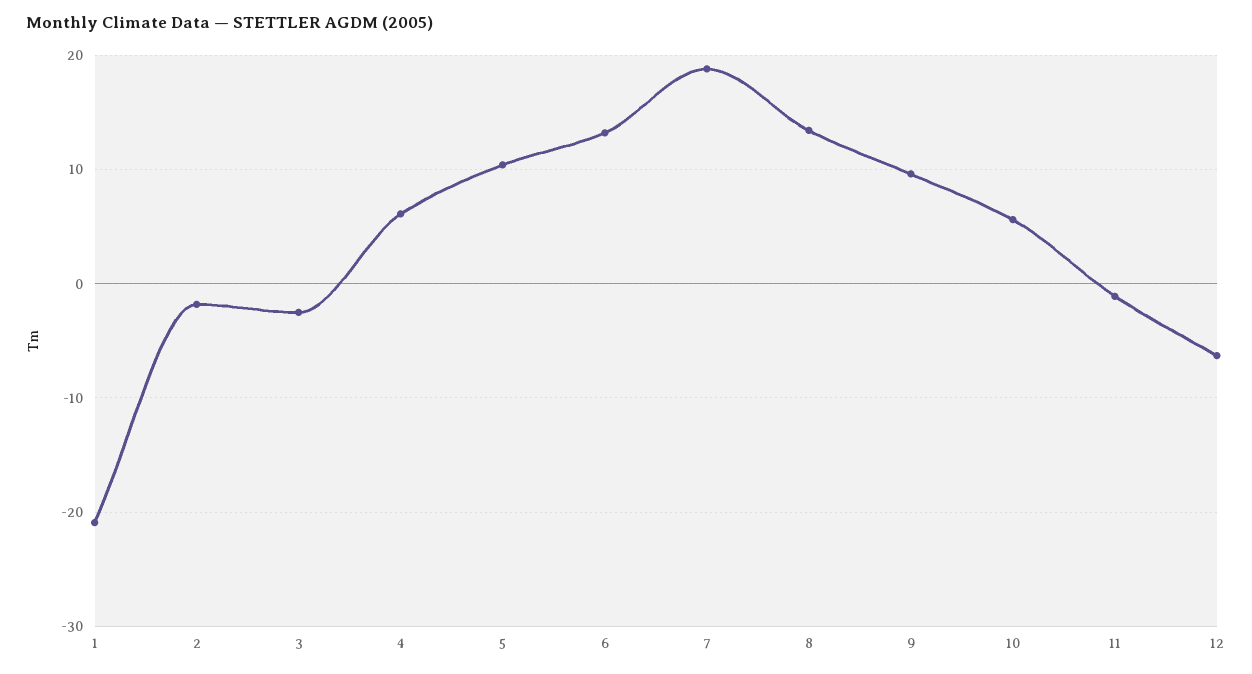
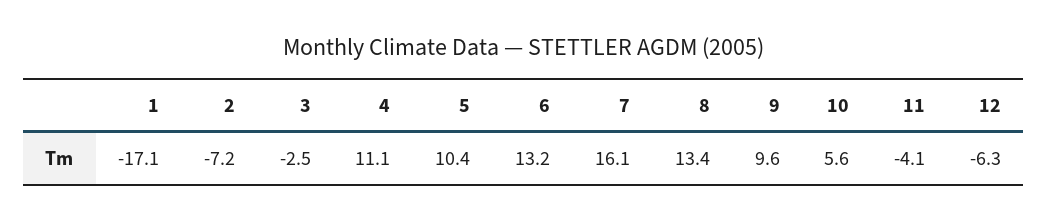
1: -21 -> -17.1
2: -2 -> -7.2
4: 6 -> 11.1
7: 19 -> 16.1
11: -1 -> -4.1

